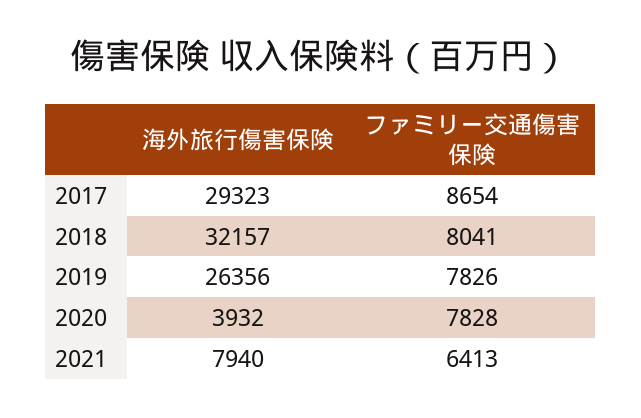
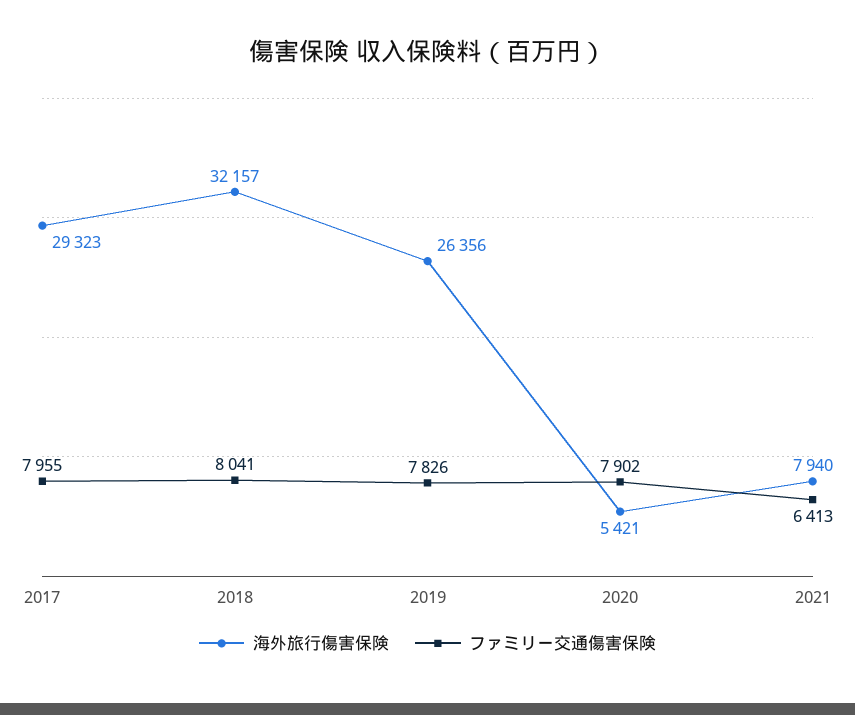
ファミリー交通傷害保険, 2017: 8654 -> 7955
海外旅行傷害保険, 2020: 3932 -> 5421
ファミリー交通傷害保険, 2020: 7828 -> 7902

